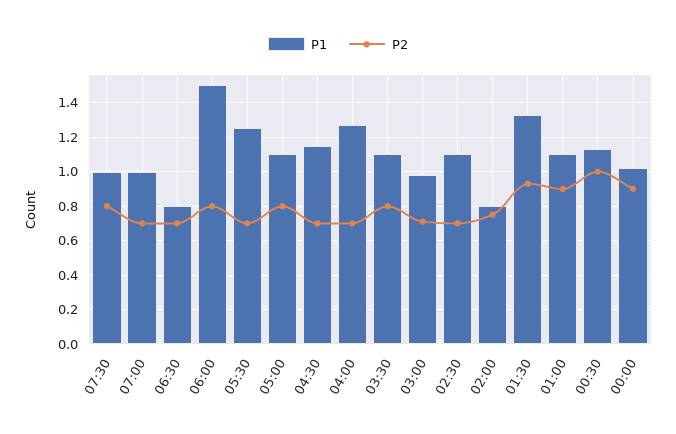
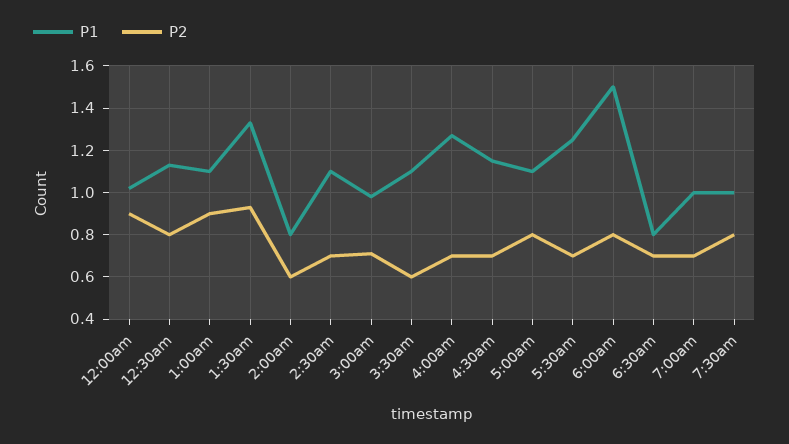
P2, 03:30: 0.8 -> 0.6
P2, 02:00: 0.75 -> 0.6
P2, 00:30: 1 -> 0.8

